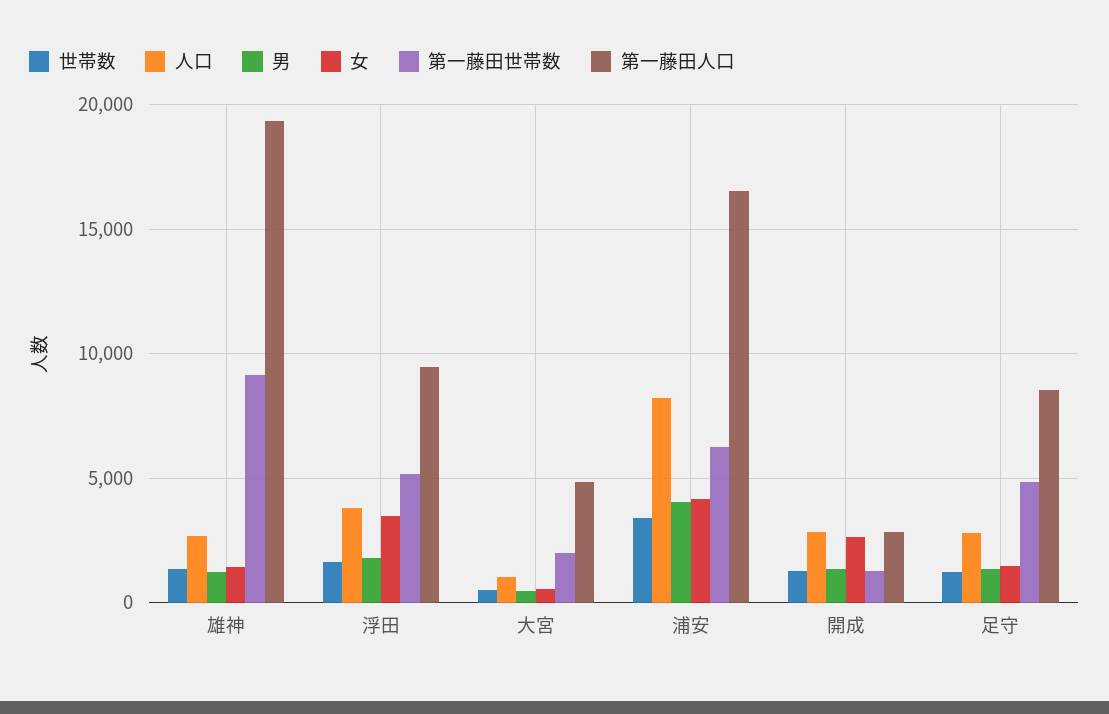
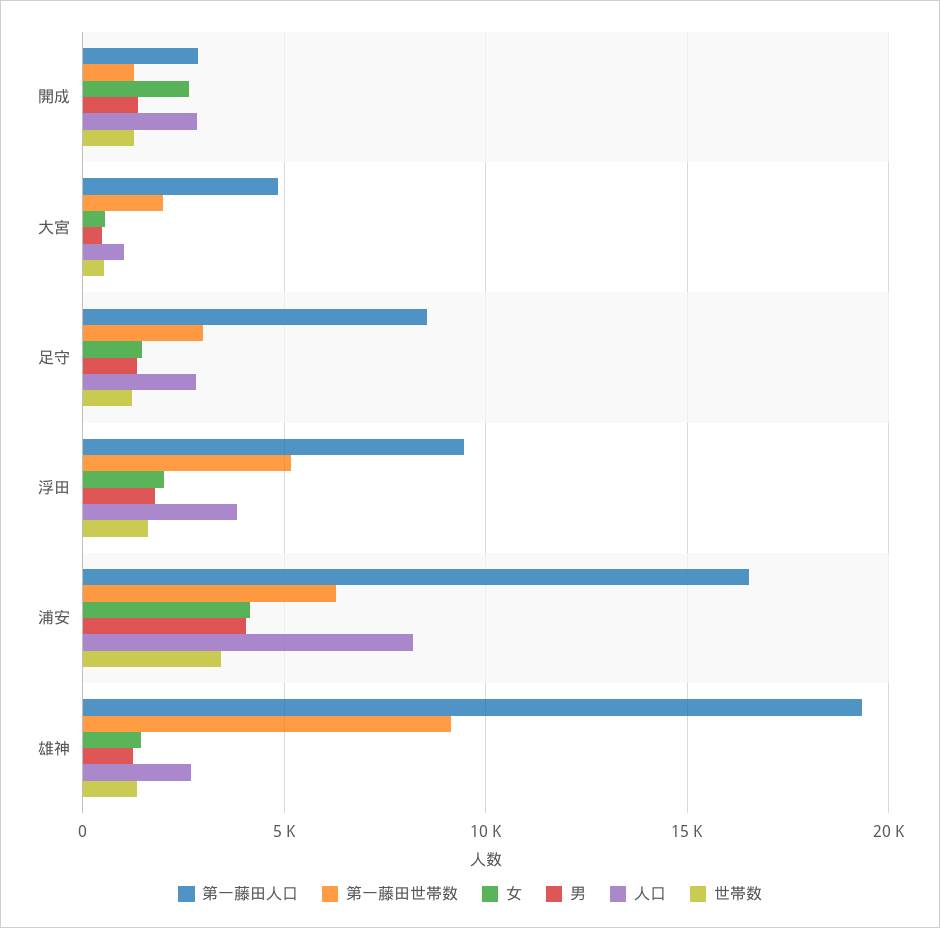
女, 浮田: 3500 -> 2000
第一藤田世帯数, 足守: 5000 -> 3000

